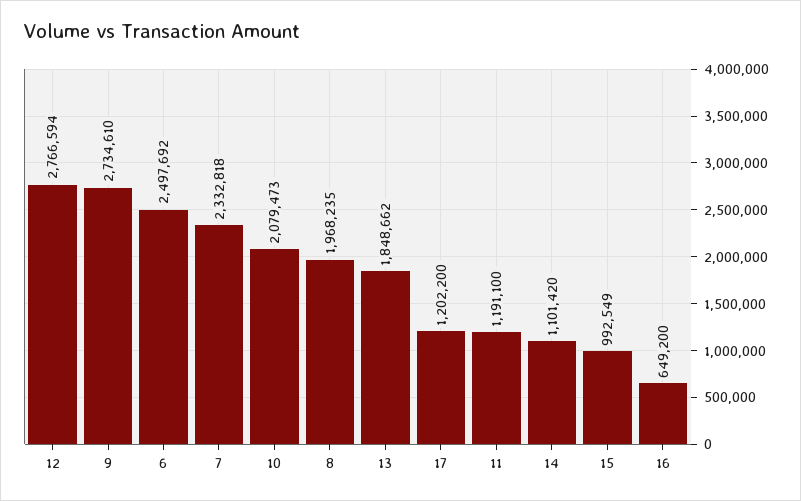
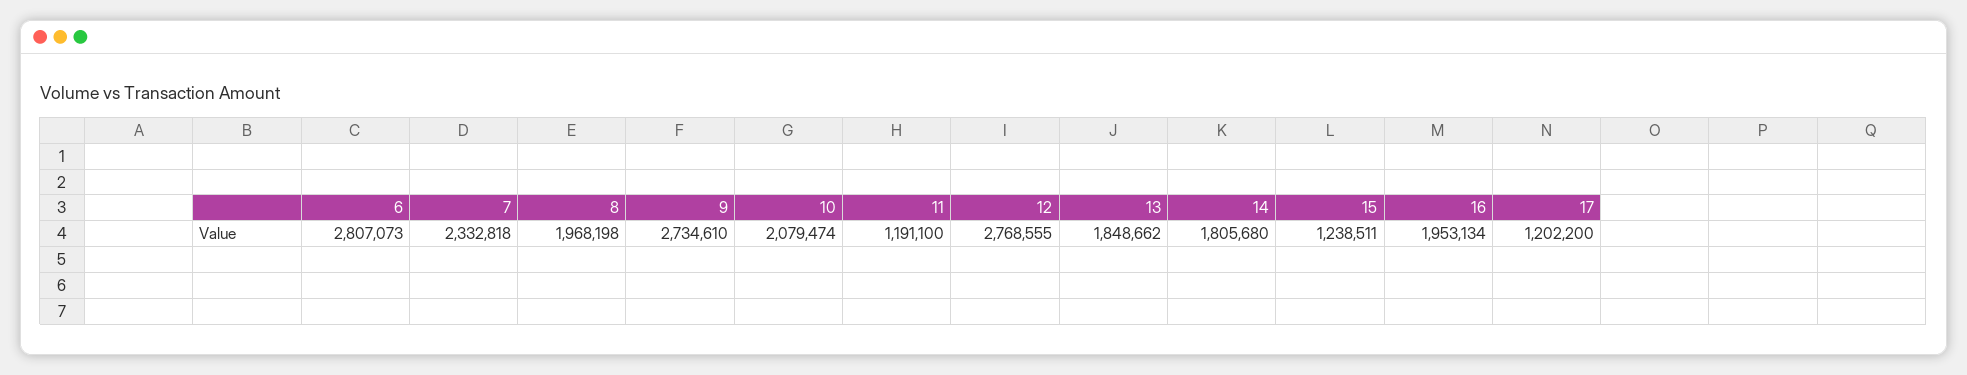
12: 2766594 -> 2768555
6: 2497692 -> 2807073
10: 2079473 -> 2079474
8: 1968235 -> 1968198
14: 1101420 -> 1805680
15: 992549 -> 1238511
16: 649200 -> 1953134

